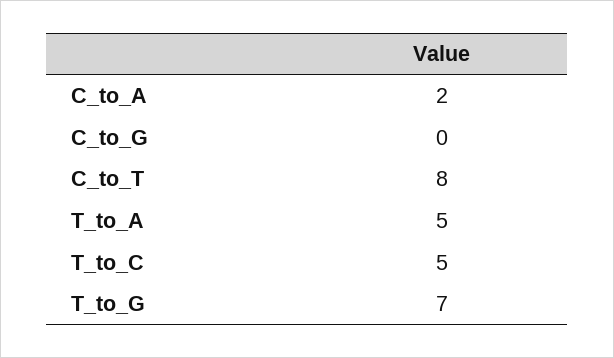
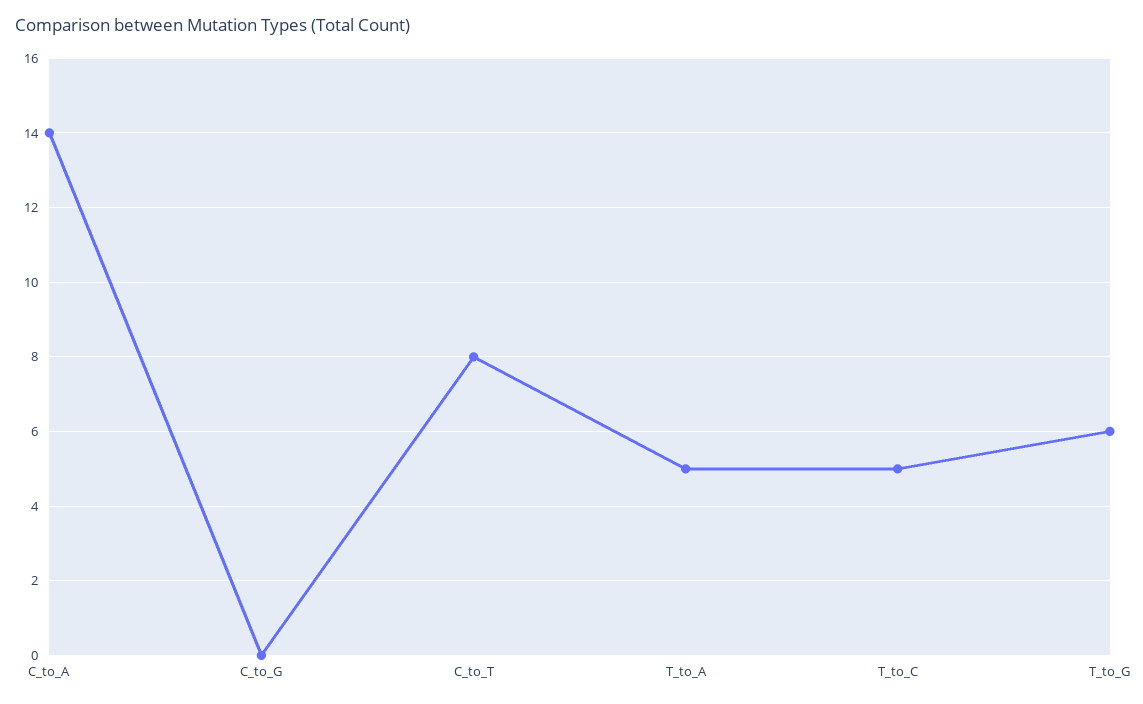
C_to_A: 2 -> 14
T_to_G: 7 -> 6

